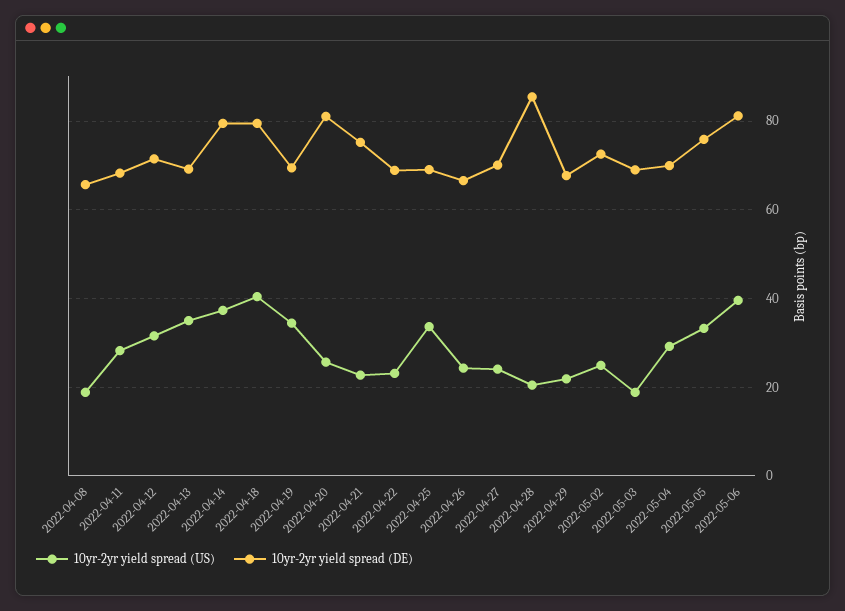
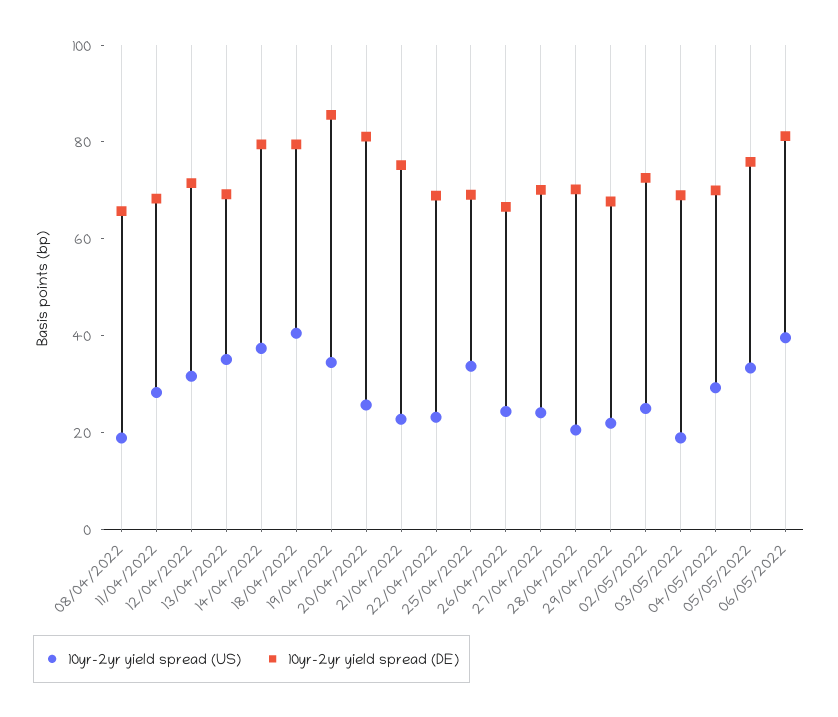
10yr-2yr yield spread (DE), 2022-04-19: 70 -> 85
10yr-2yr yield spread (DE), 2022-04-28: 86 -> 70

